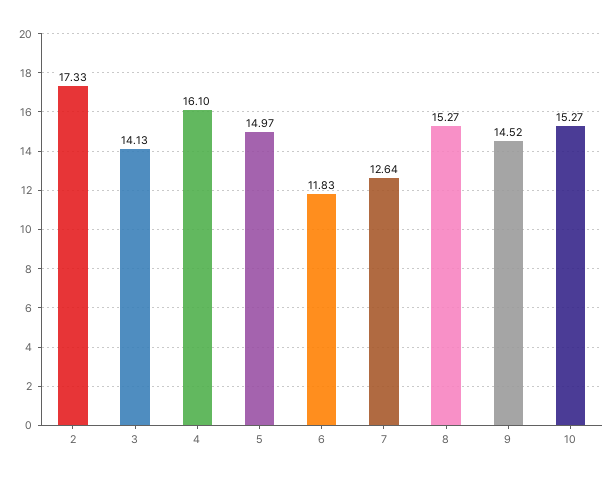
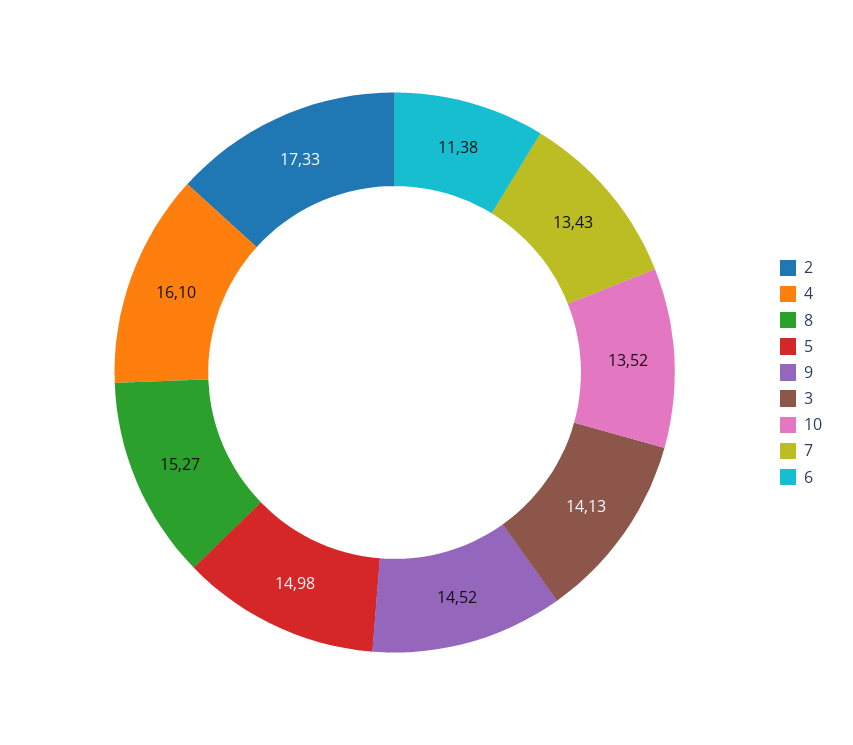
5: 14.97 -> 14.98
6: 11.83 -> 11.38
7: 12.64 -> 13.43
10: 15.27 -> 13.52

